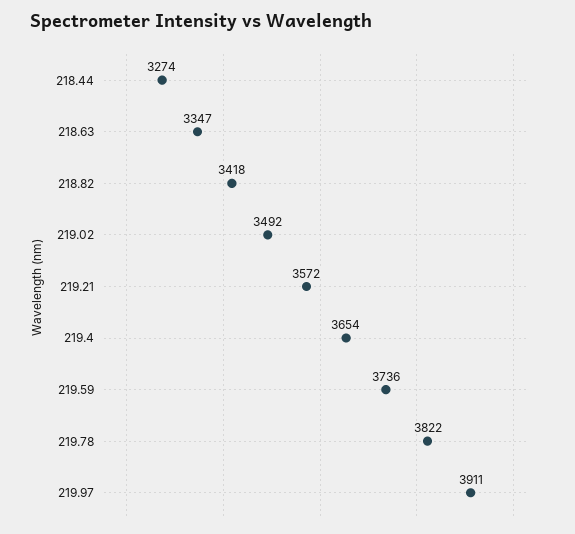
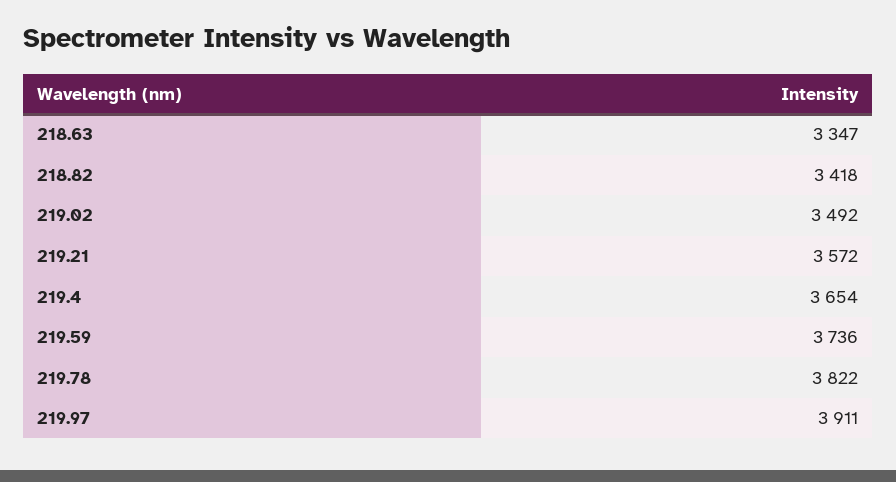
218.44: 3274 -> none

